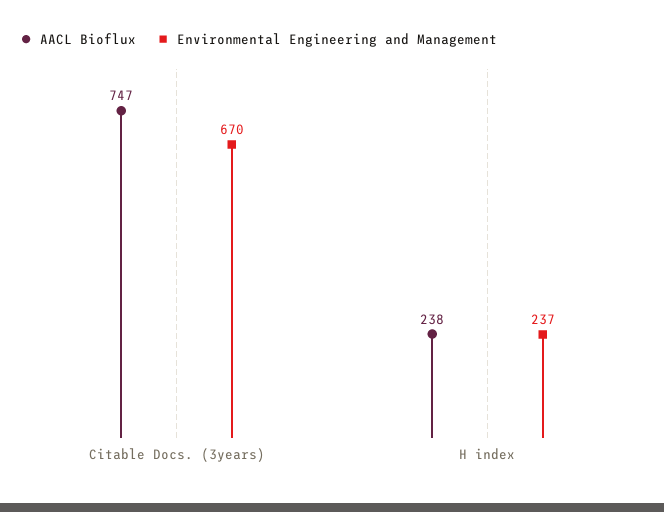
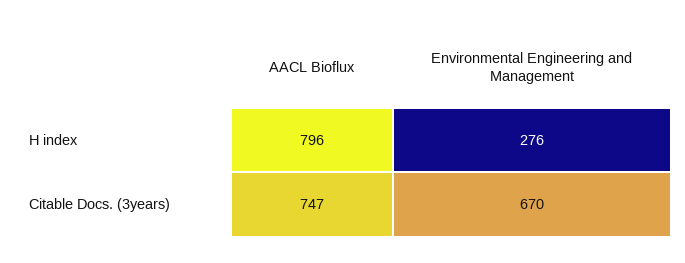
AACL Bioflux, H index: 238 -> 796
Environmental Engineering and Management, H index: 237 -> 276

